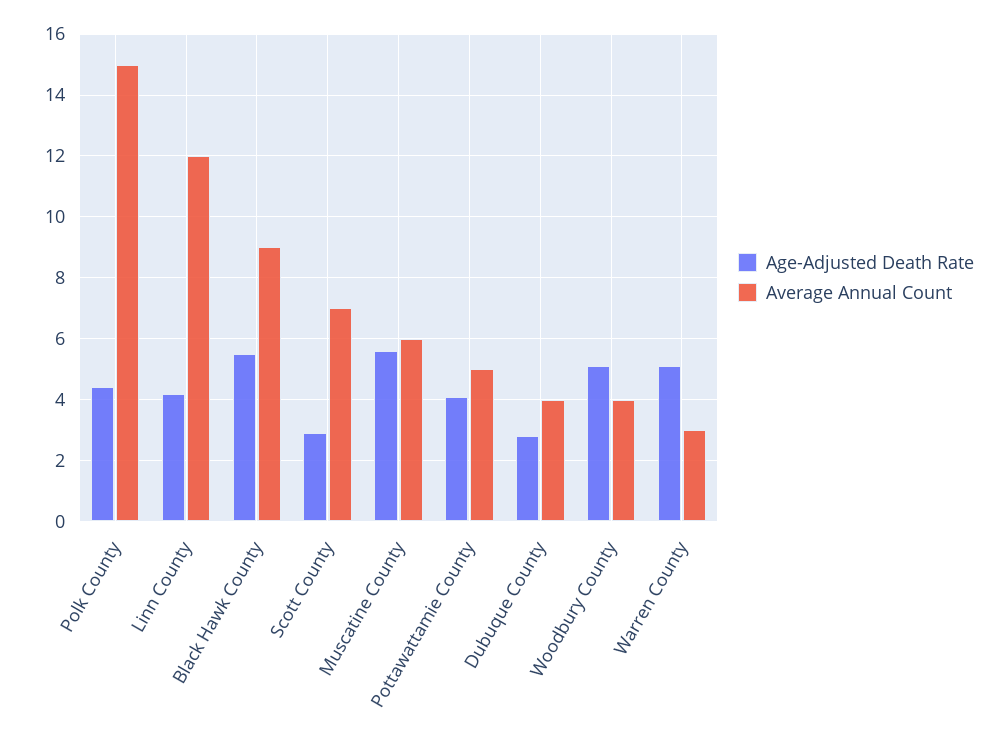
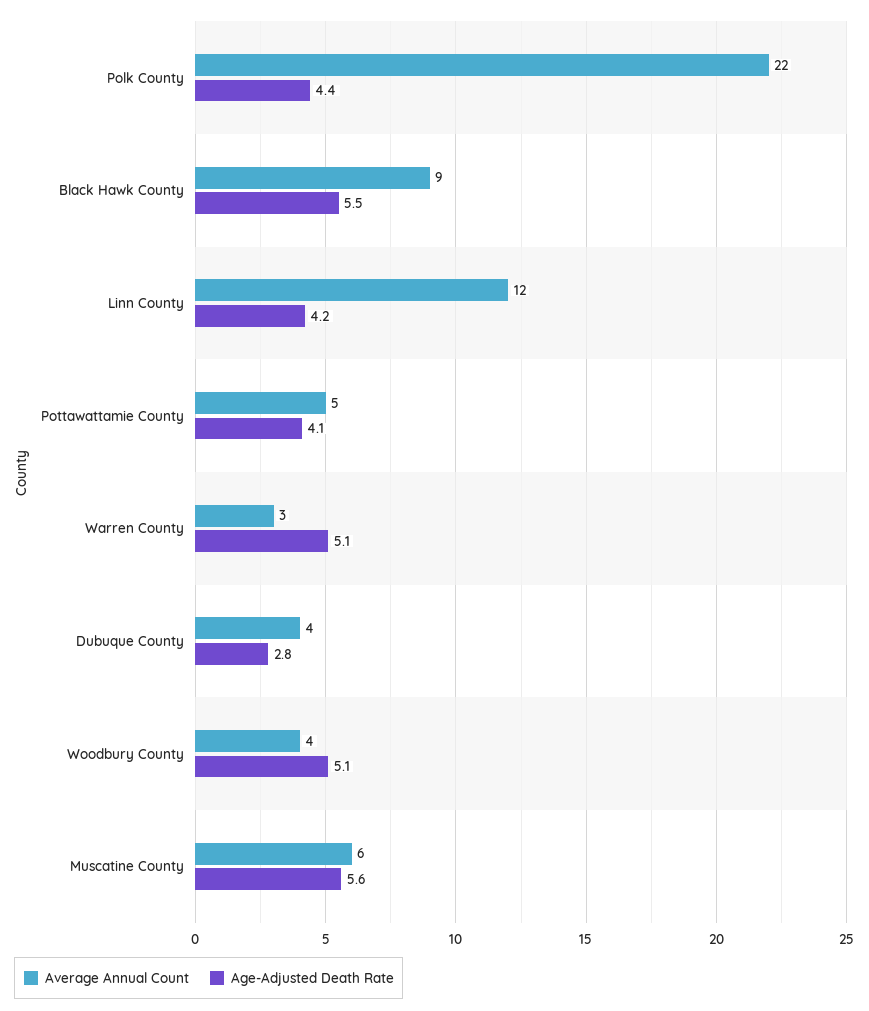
Average Annual Count, Polk County: 15 -> 22
Age-Adjusted Death Rate, Scott County: 3 -> none
Average Annual Count, Scott County: 7 -> none

